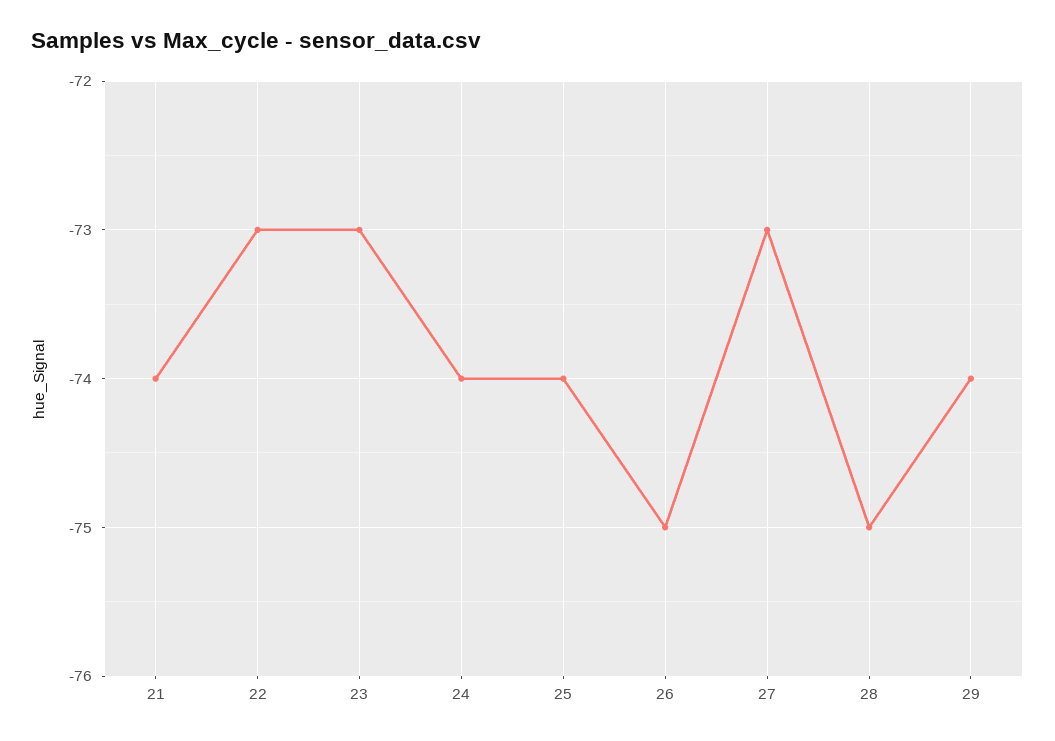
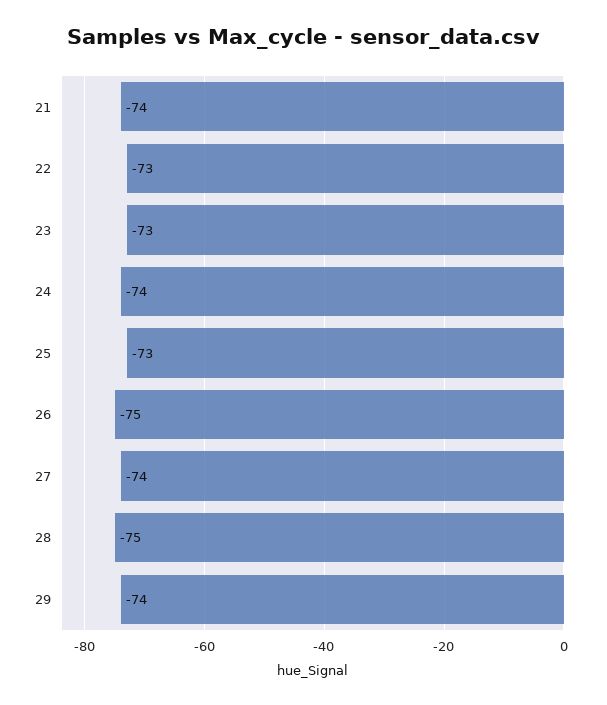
25: -74 -> -73
27: -73 -> -74

